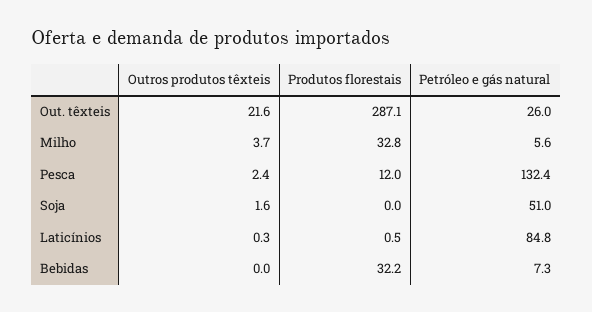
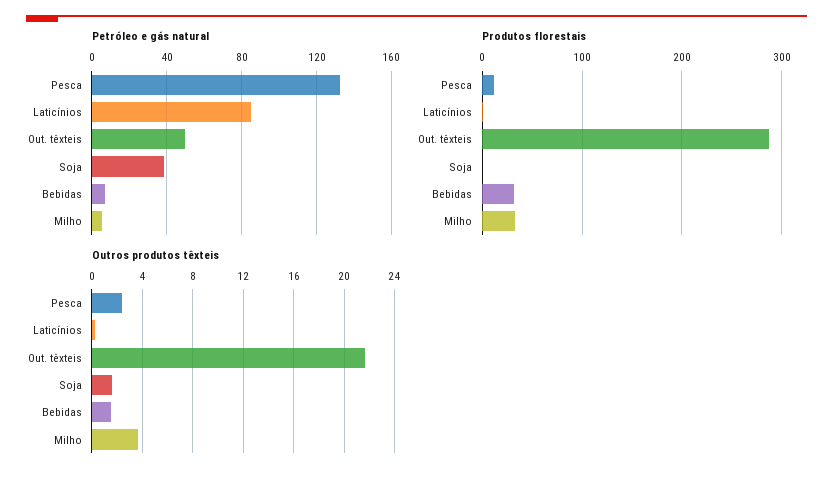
Petróleo e gás natural, Out. têxteis: 26 -> 50
Petróleo e gás natural, Soja: 51 -> 40
Outros produtos têxteis, Bebidas: 0 -> 1.5

